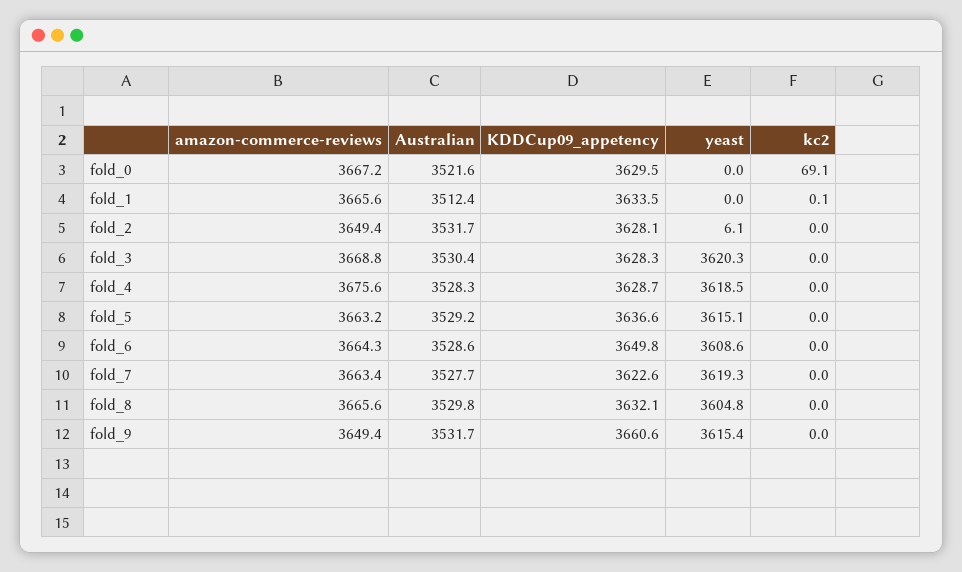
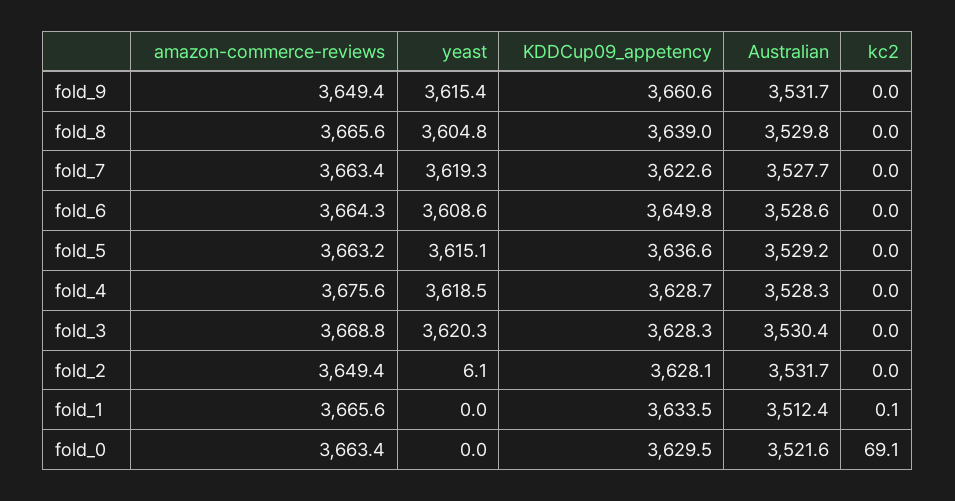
amazon-commerce-reviews, fold_0: 3667.2 -> 3663.4
KDDCup09_appetency, fold_8: 3632.1 -> 3639

